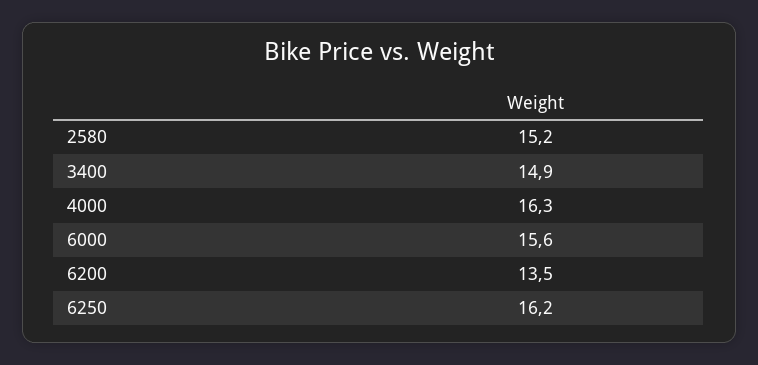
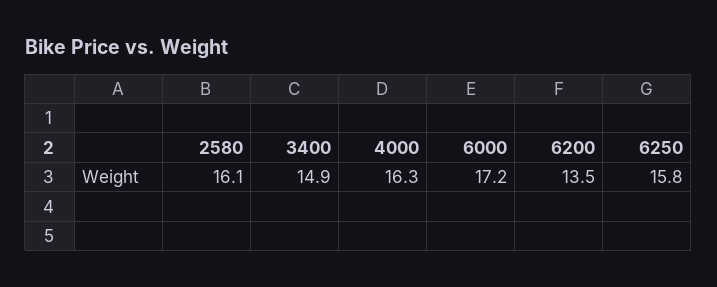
2580: 15.2 -> 16.1
6000: 15.6 -> 17.2
6250: 16.2 -> 15.8

